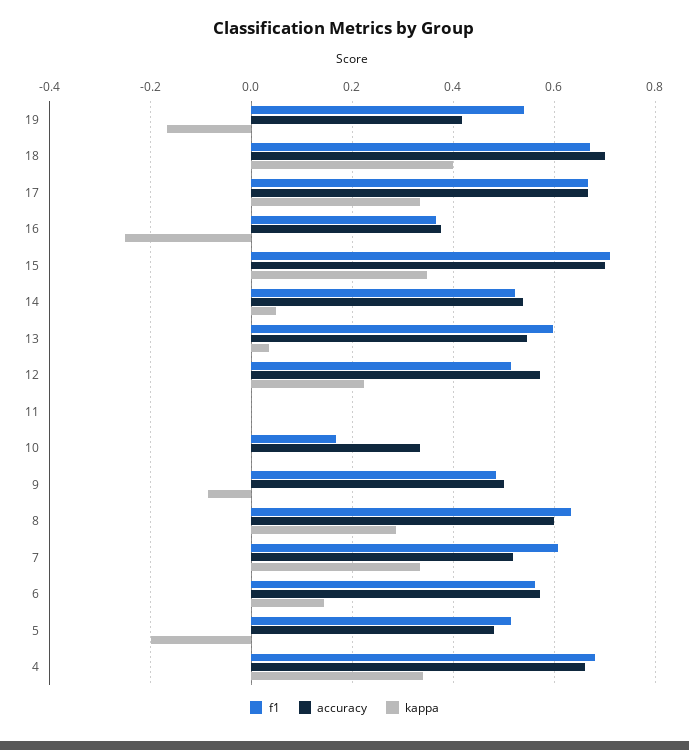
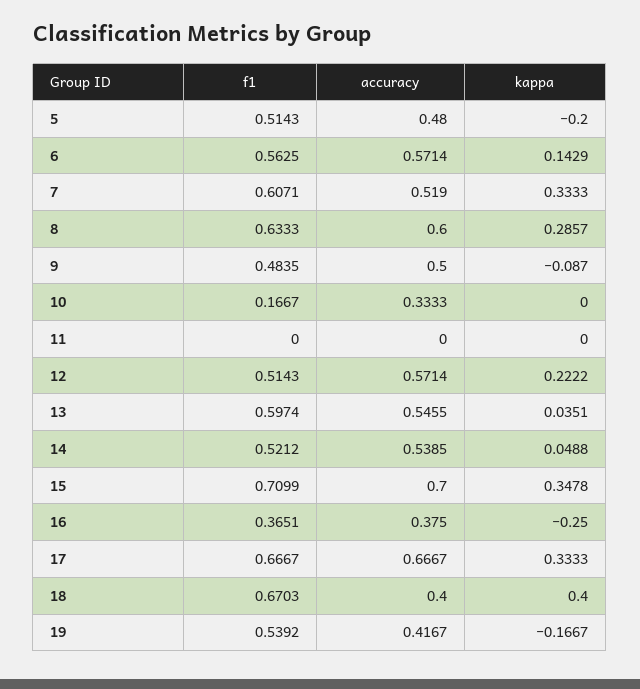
accuracy, 18: 0.7 -> 0.4
f1, 4: 0.68 -> none
accuracy, 4: 0.66 -> none
kappa, 4: 0.34 -> none

